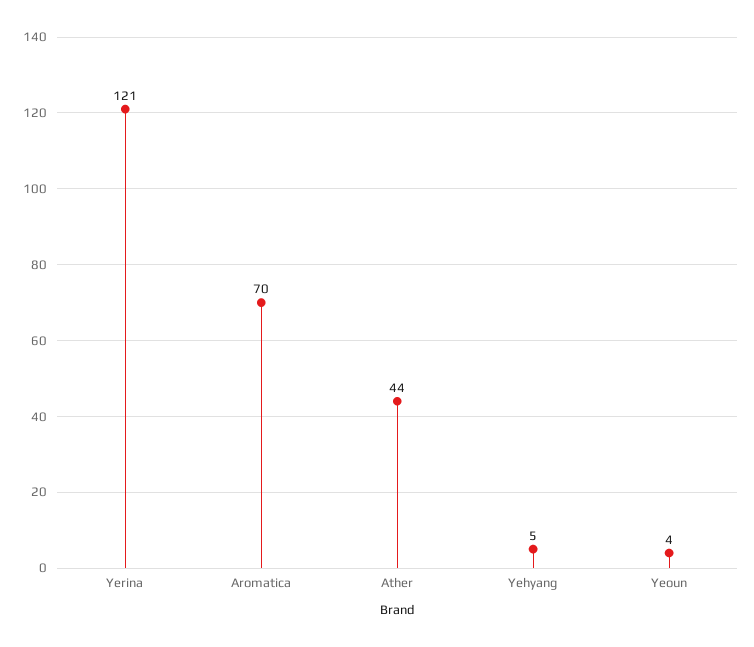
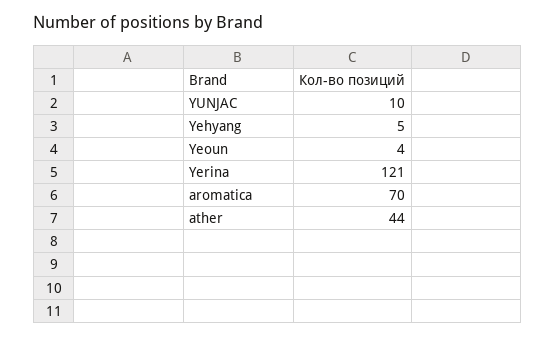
YUNJAC: none -> 10

